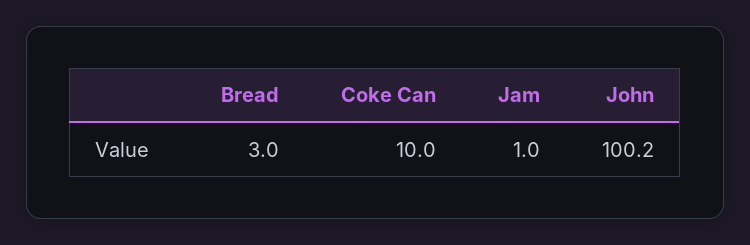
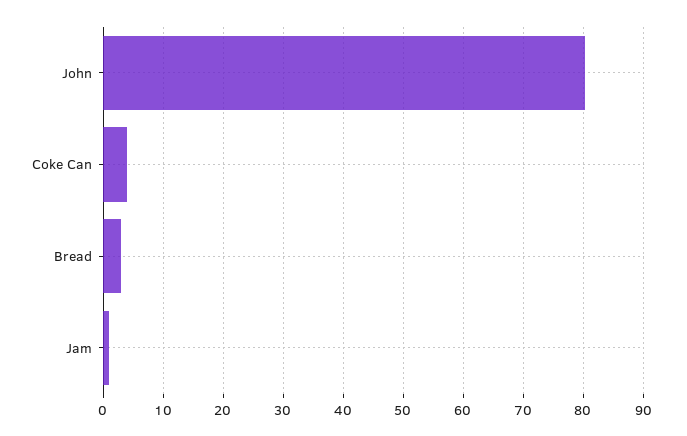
Coke Can: 10 -> 4
John: 100.2 -> 80

